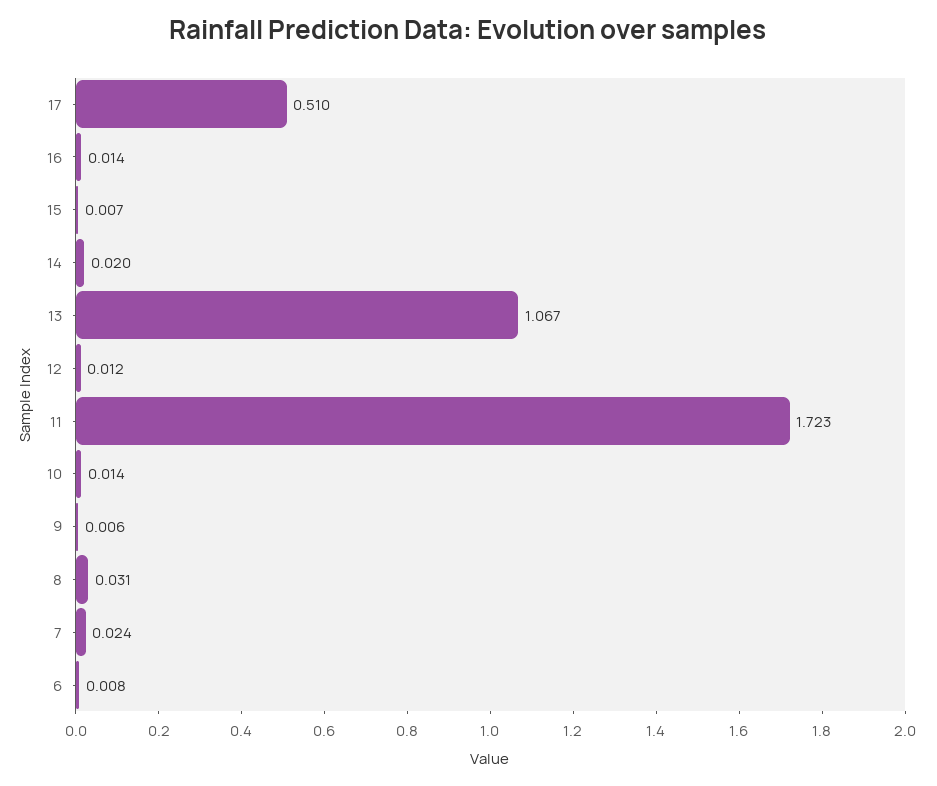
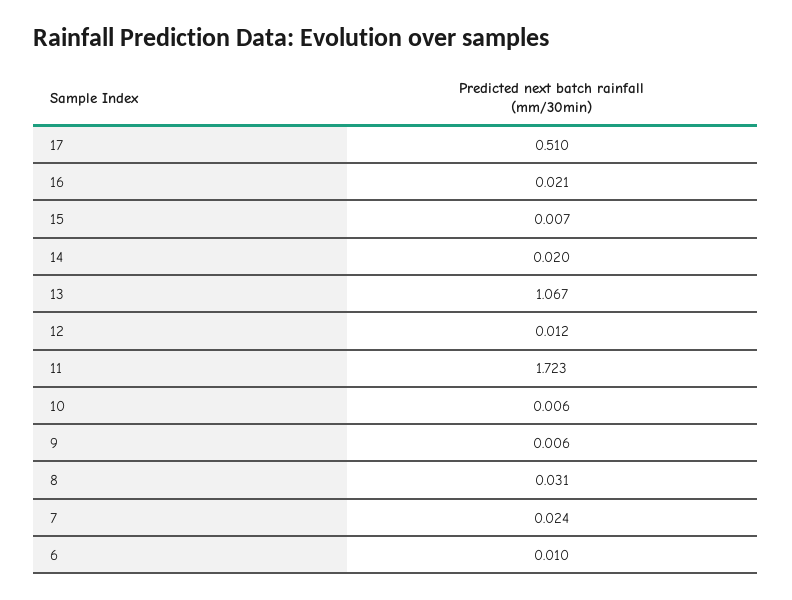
16: 0.014 -> 0.021
10: 0.014 -> 0.006
6: 0.008 -> 0.01

